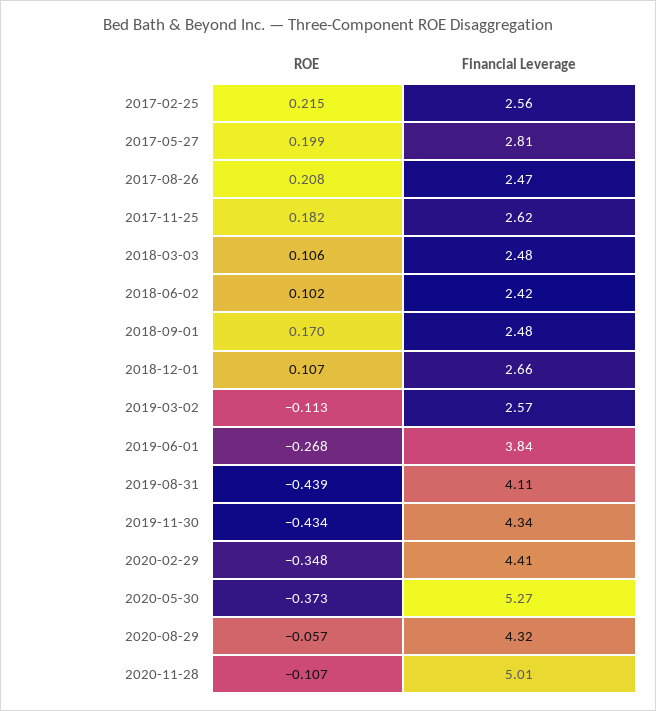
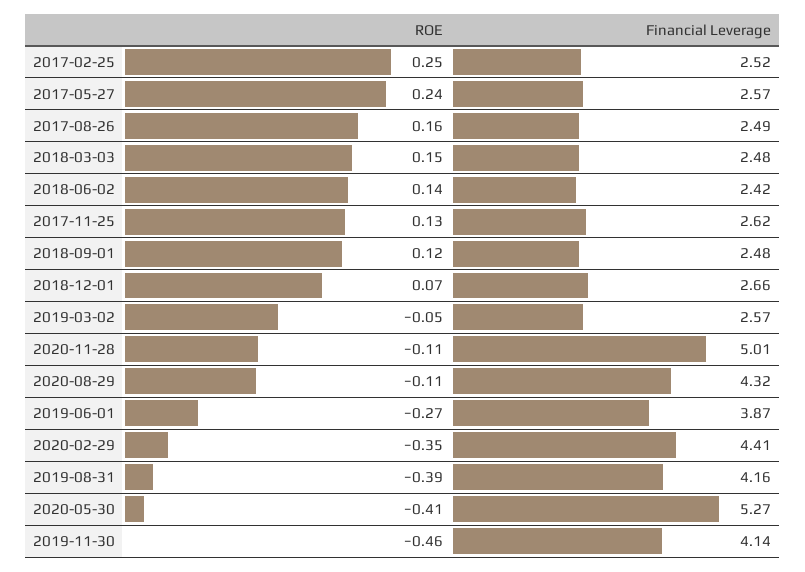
ROE, 2017-02-25: 0.215 -> 0.25
Financial Leverage, 2017-02-25: 2.56 -> 2.52
ROE, 2017-05-27: 0.199 -> 0.24
Financial Leverage, 2017-05-27: 2.81 -> 2.57
ROE, 2017-08-26: 0.208 -> 0.16
Financial Leverage, 2017-08-26: 2.47 -> 2.49
ROE, 2017-11-25: 0.182 -> 0.13
ROE, 2018-03-03: 0.106 -> 0.15
ROE, 2018-06-02: 0.102 -> 0.14
ROE, 2018-09-01: 0.17 -> 0.12
ROE, 2018-12-01: 0.107 -> 0.07
ROE, 2019-03-02: -0.113 -> -0.05
Financial Leverage, 2019-06-01: 3.84 -> 3.87
ROE, 2019-08-31: -0.439 -> -0.39
Financial Leverage, 2019-08-31: 4.11 -> 4.16
ROE, 2019-11-30: -0.434 -> -0.46
Financial Leverage, 2019-11-30: 4.34 -> 4.14
ROE, 2020-05-30: -0.373 -> -0.41
ROE, 2020-08-29: -0.057 -> -0.11

